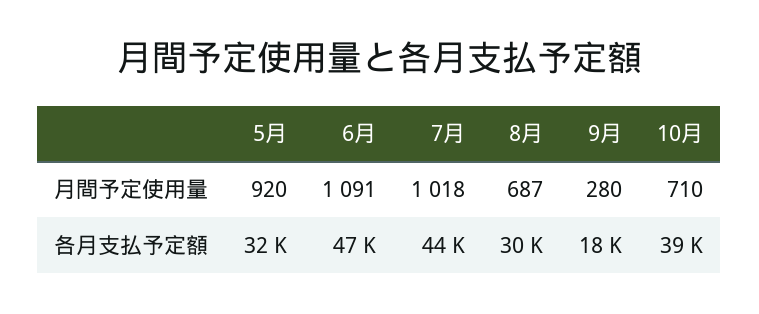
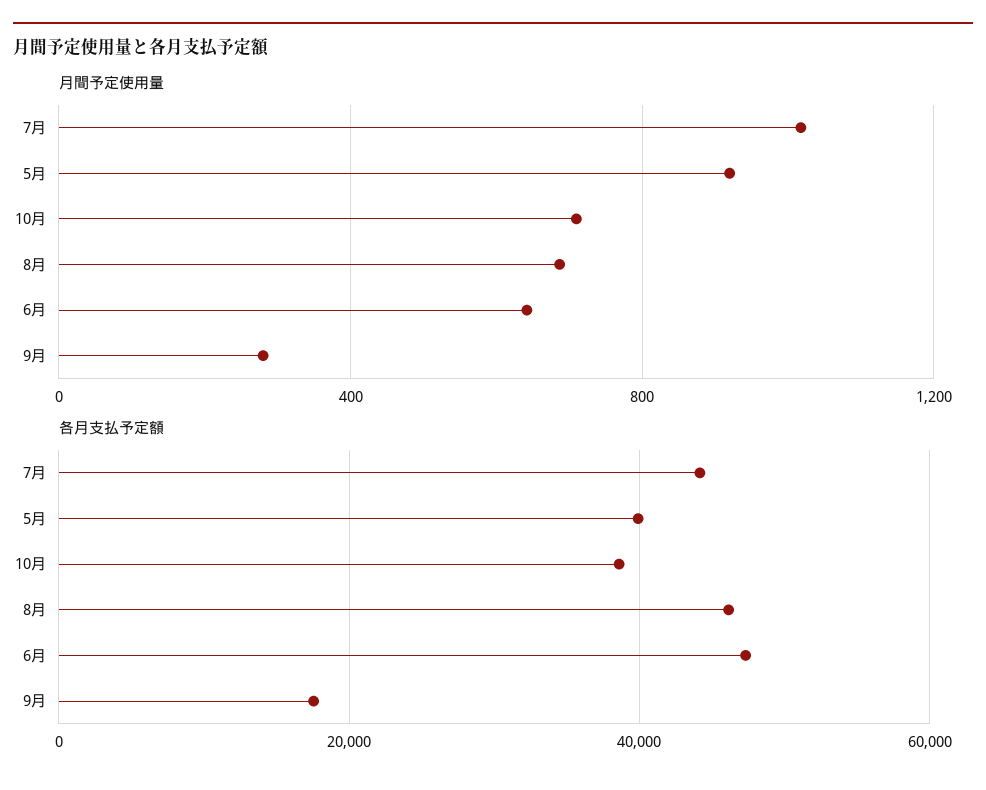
月間予定使用量, 6月: 1091 -> 650
各月支払予定額, 5月: 32000 -> 40000
各月支払予定額, 8月: 30000 -> 46000

